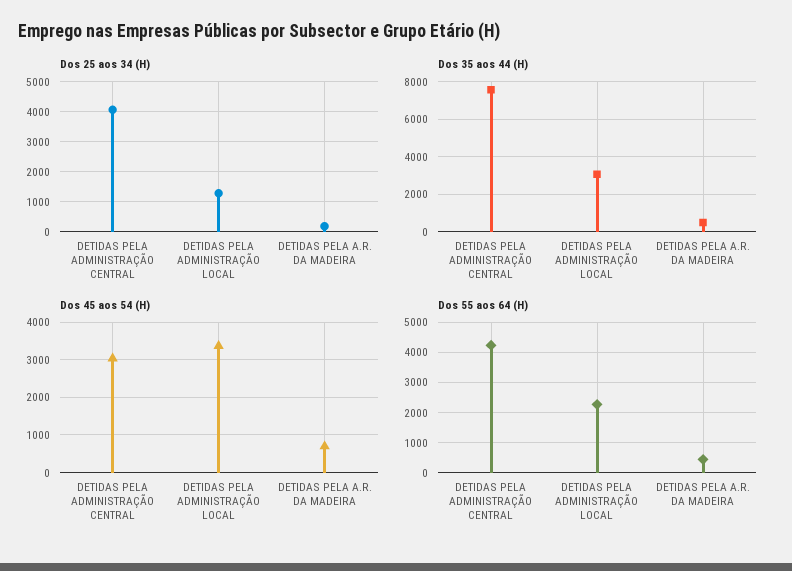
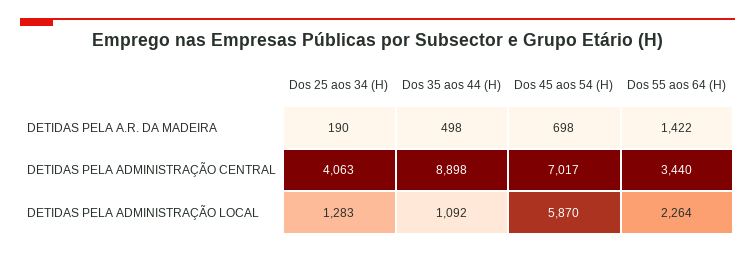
Dos 35 aos 44 (H), DETIDAS PELA ADMINISTRAÇÃO CENTRAL: 7500 -> 8898
Dos 35 aos 44 (H), DETIDAS PELA ADMINISTRAÇÃO LOCAL: 3000 -> 1092
Dos 45 aos 54 (H), DETIDAS PELA ADMINISTRAÇÃO CENTRAL: 3000 -> 7017
Dos 45 aos 54 (H), DETIDAS PELA ADMINISTRAÇÃO LOCAL: 3400 -> 5870
Dos 55 aos 64 (H), DETIDAS PELA ADMINISTRAÇÃO CENTRAL: 4200 -> 3440
Dos 55 aos 64 (H), DETIDAS PELA A.R. DA MADEIRA: 400 -> 1422

